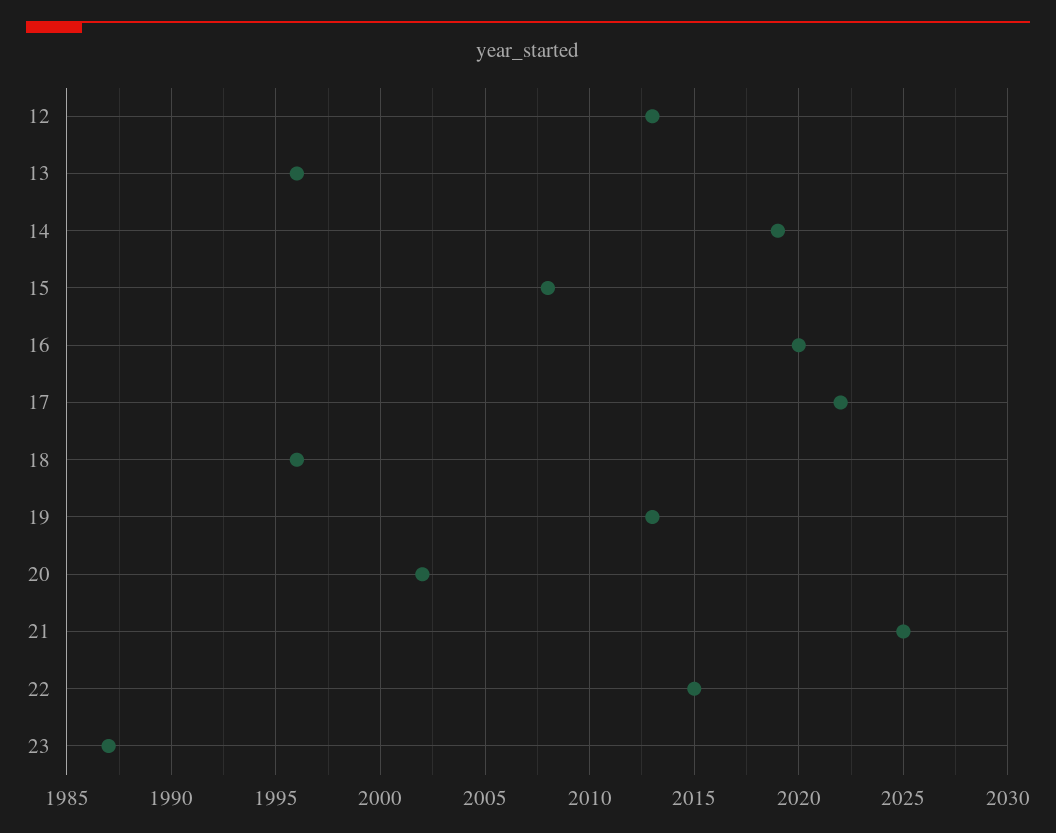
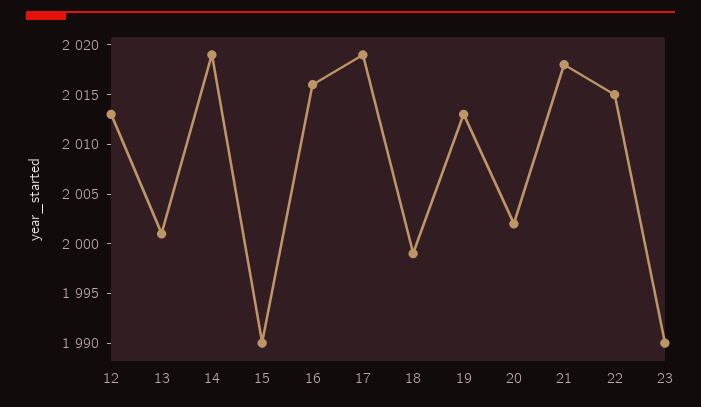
13: 1996 -> 2001
15: 2008 -> 1990
16: 2020 -> 2016
17: 2022 -> 2019
18: 1996 -> 1999
21: 2025 -> 2018
23: 1987 -> 1990

